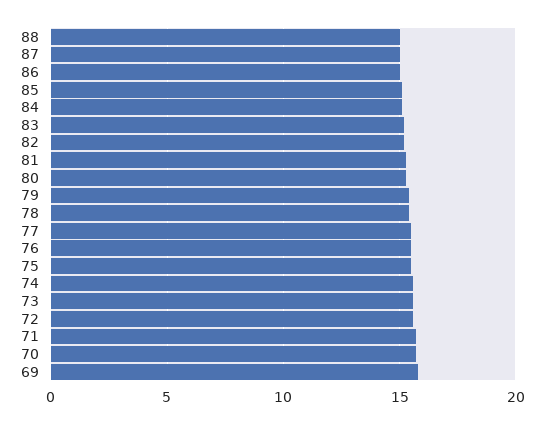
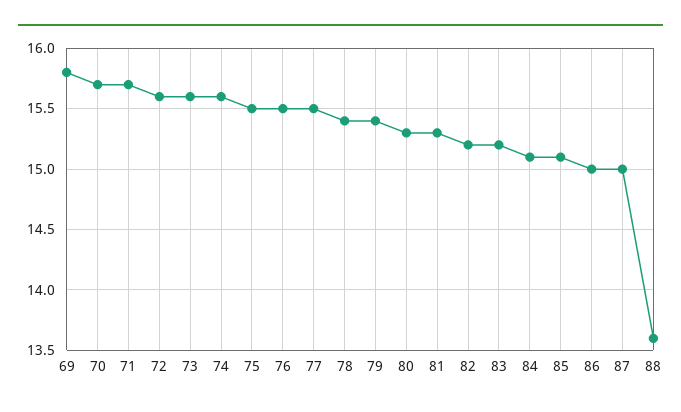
88: 15 -> 13.6

